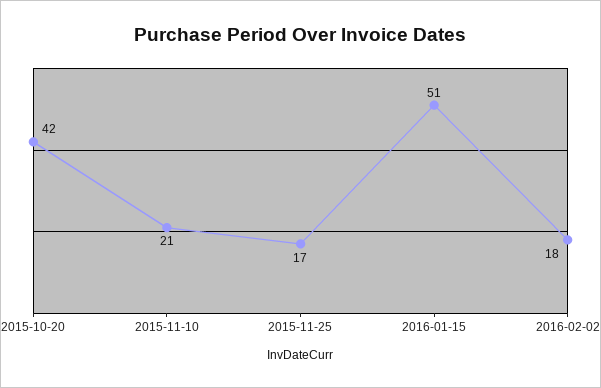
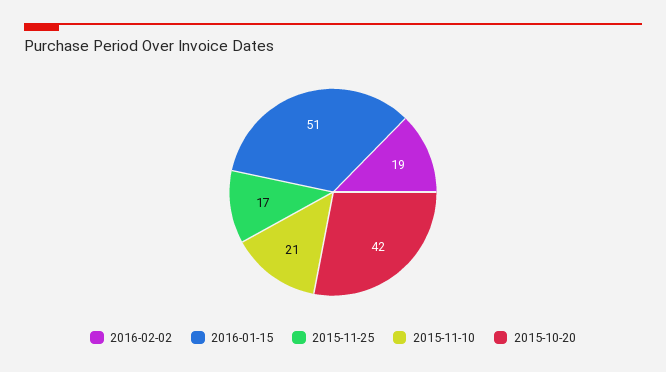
2016-02-02: 18 -> 19

